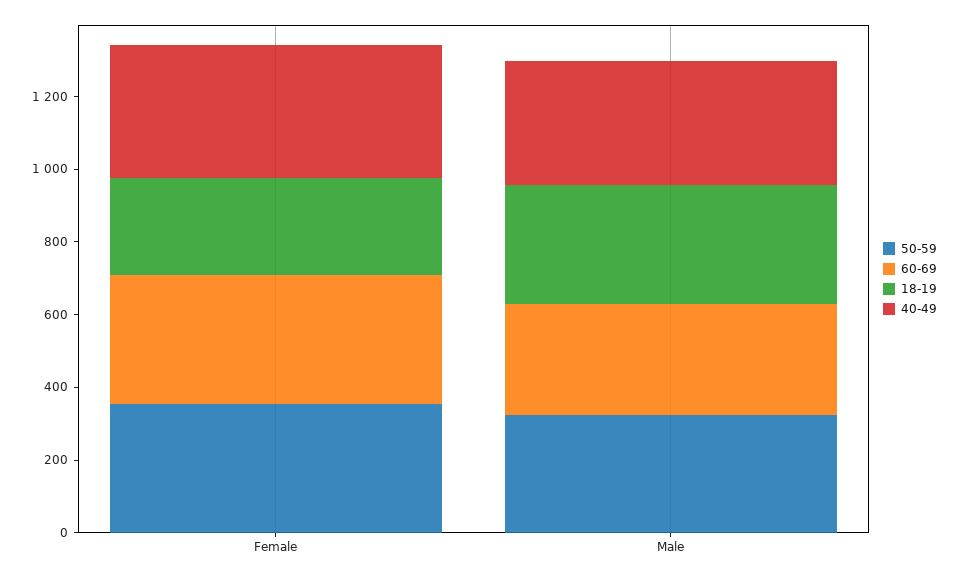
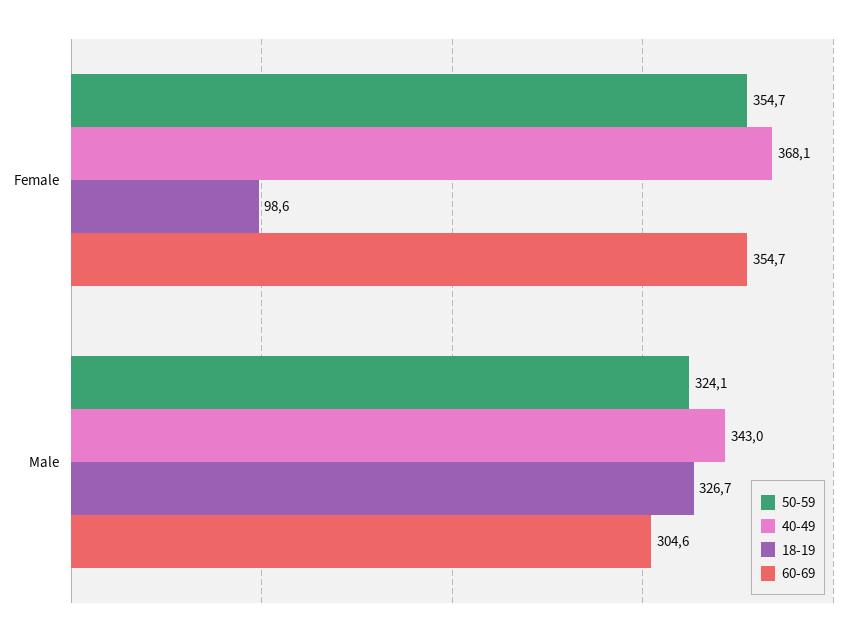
18-19, Female: 250 -> 98.6

